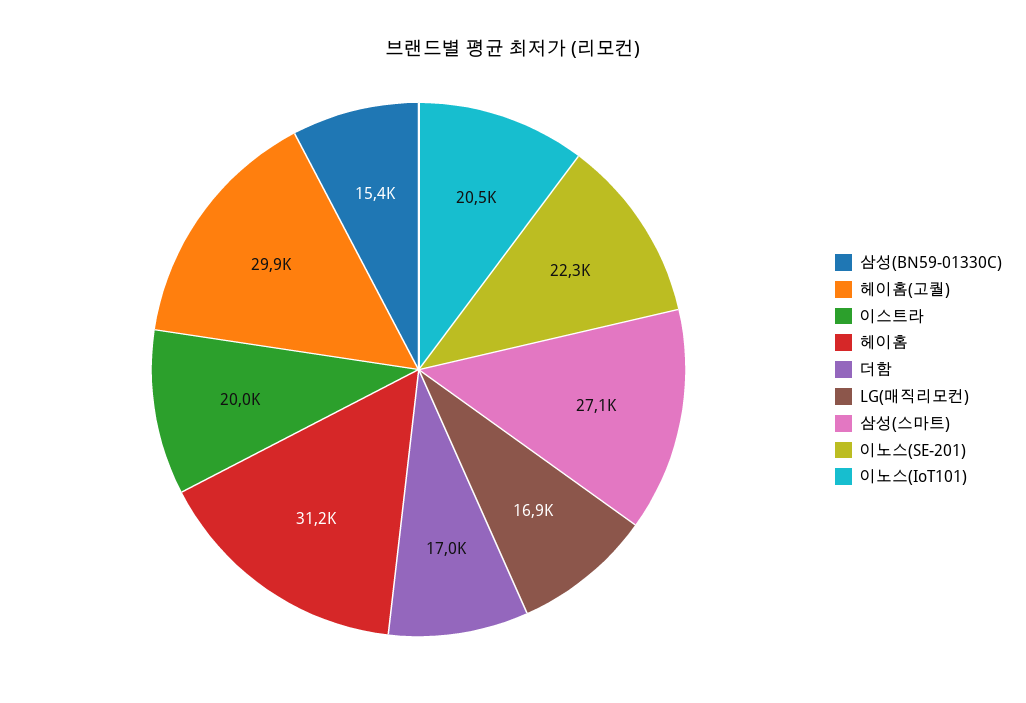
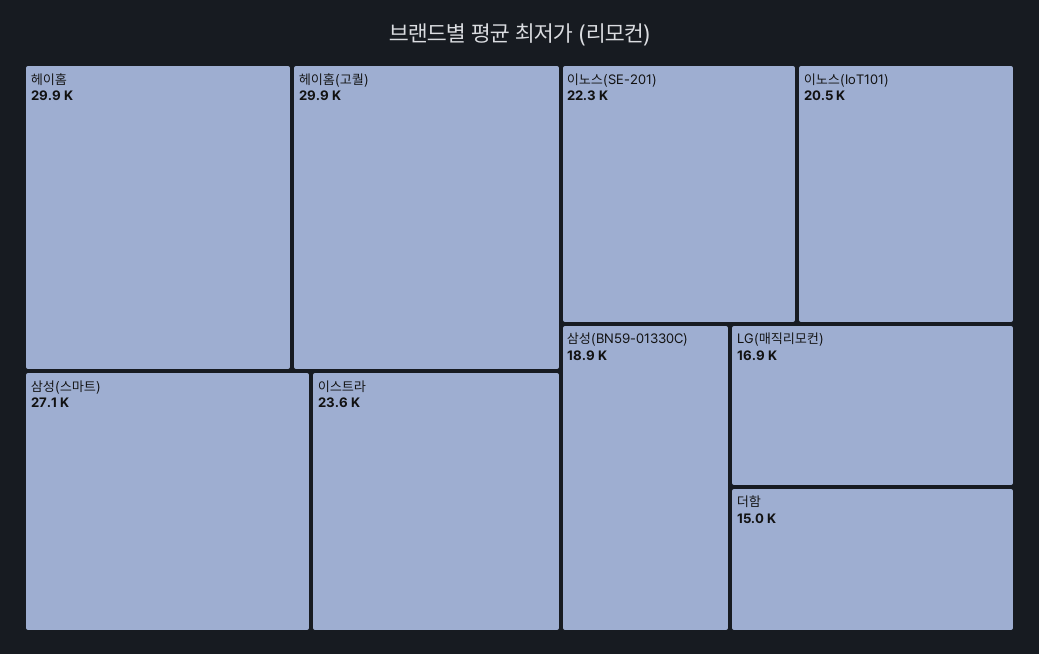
삼성(BN59-01330C): 15400 -> 18900
이스트라: 20000 -> 23600
헤이홈: 31200 -> 29900
더함: 17000 -> 15000

